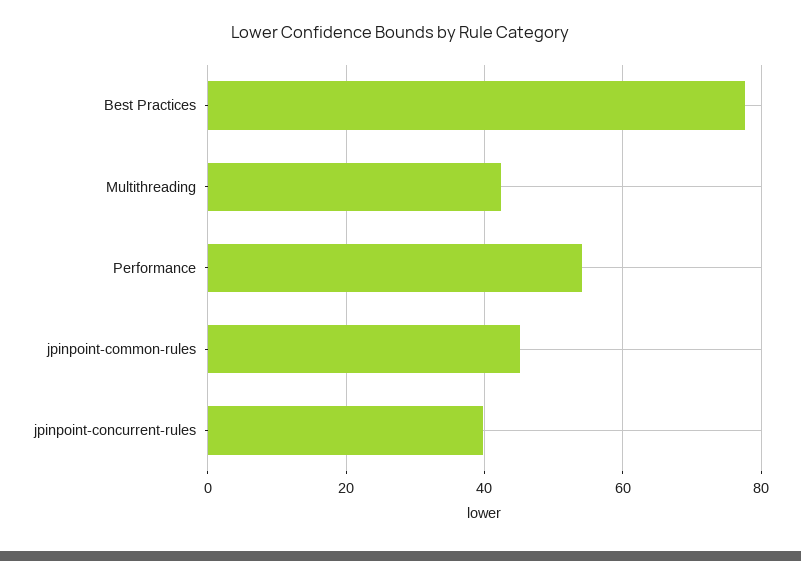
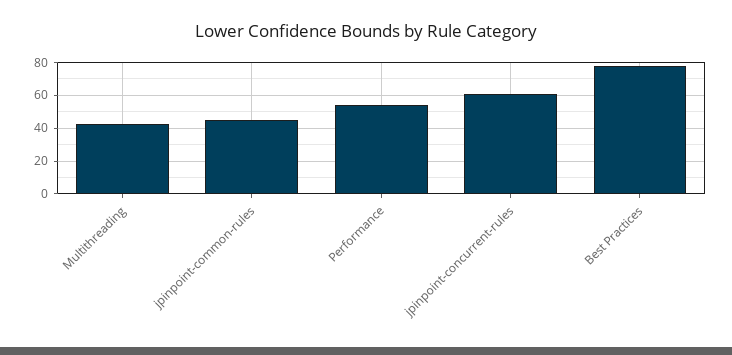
jpinpoint-concurrent-rules: 40 -> 60

